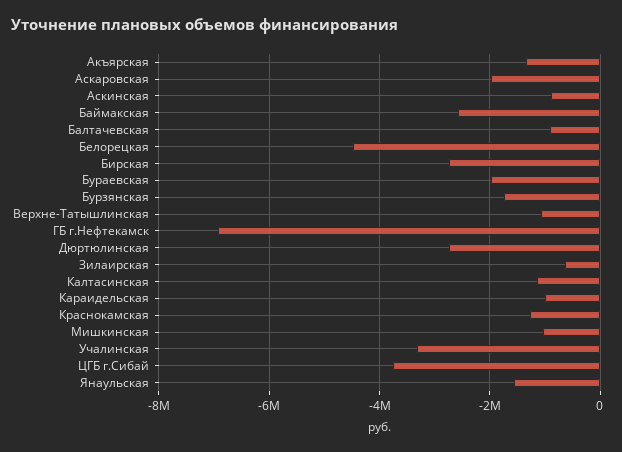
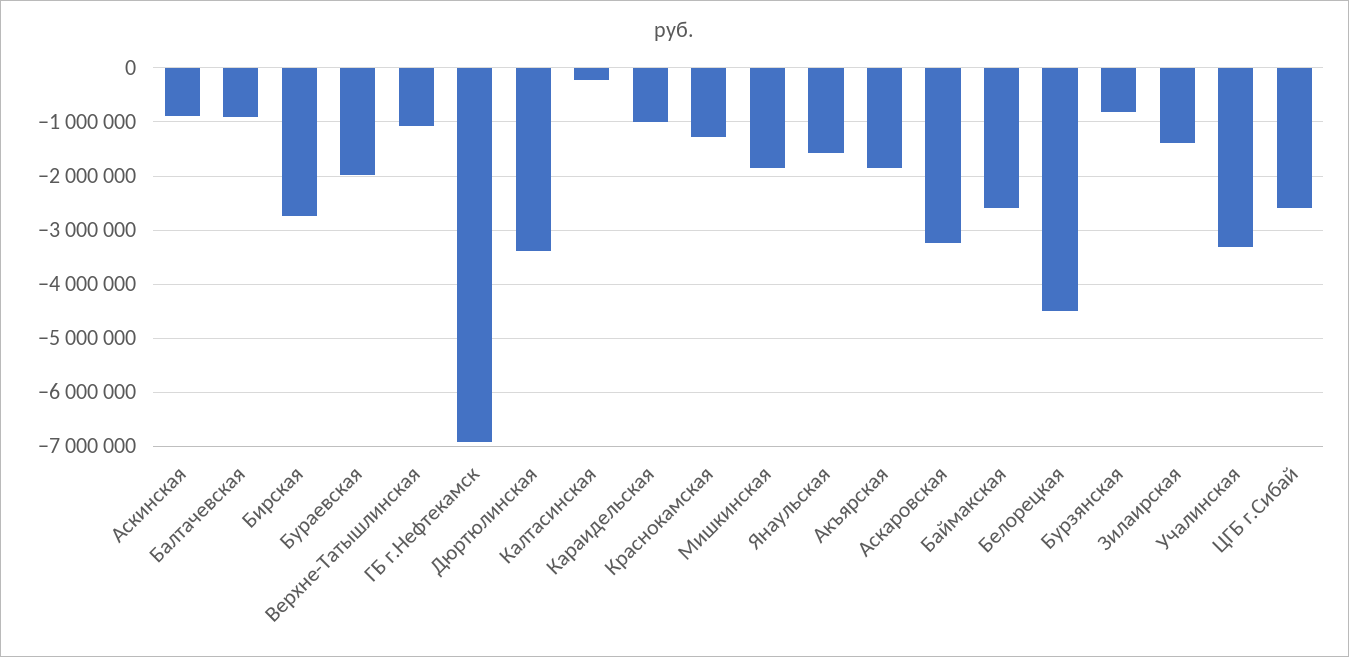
Акъярская: -1400000 -> -1800000
Аскаровская: -2000000 -> -3200000
Бурзянская: -1800000 -> -800000
Дюртюлинская: -2800000 -> -3400000
Зилаирская: -600000 -> -1400000
Калтасинская: -1200000 -> -200000
Мишкинская: -1000000 -> -1800000
ЦГБ г.Сибай: -3800000 -> -2600000

